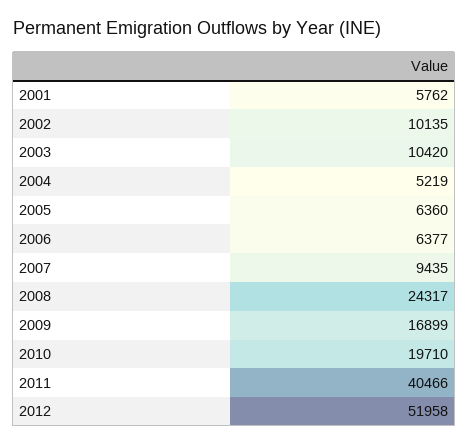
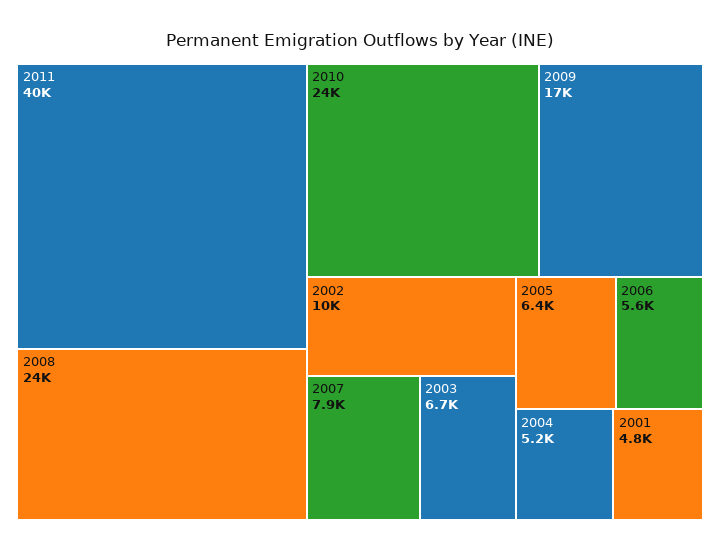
2001: 5762 -> 4800
2003: 10420 -> 6700
2006: 6377 -> 5600
2007: 9435 -> 7900
2010: 19710 -> 24000
2012: 51958 -> none

